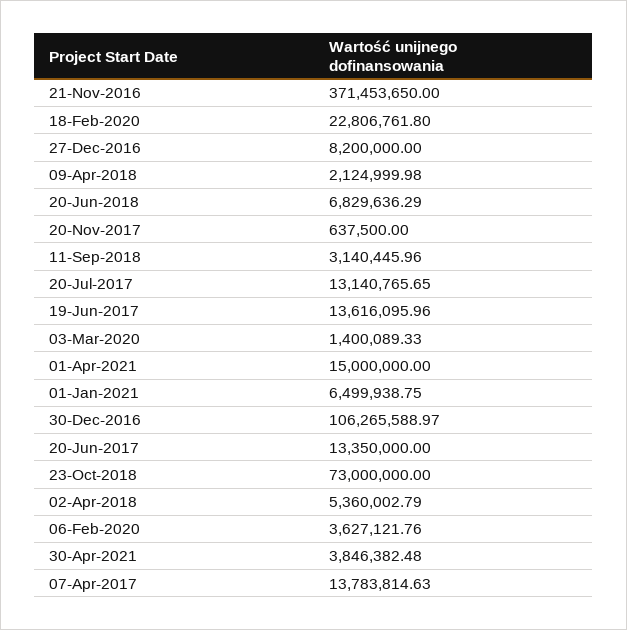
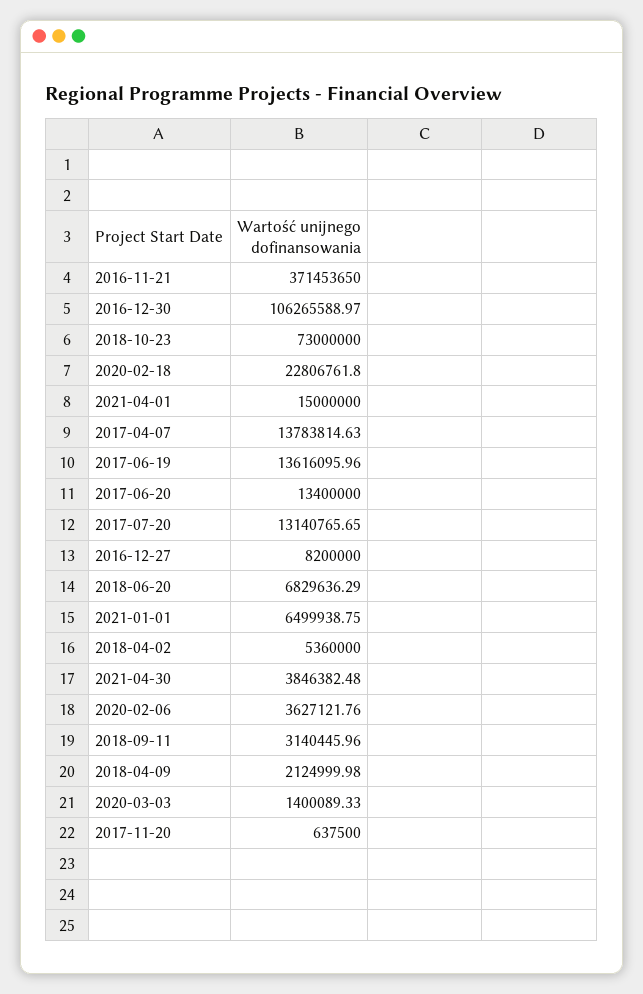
20-Jun-2017: 13350000 -> 13400000
02-Apr-2018: 5360002.79 -> 5360000

